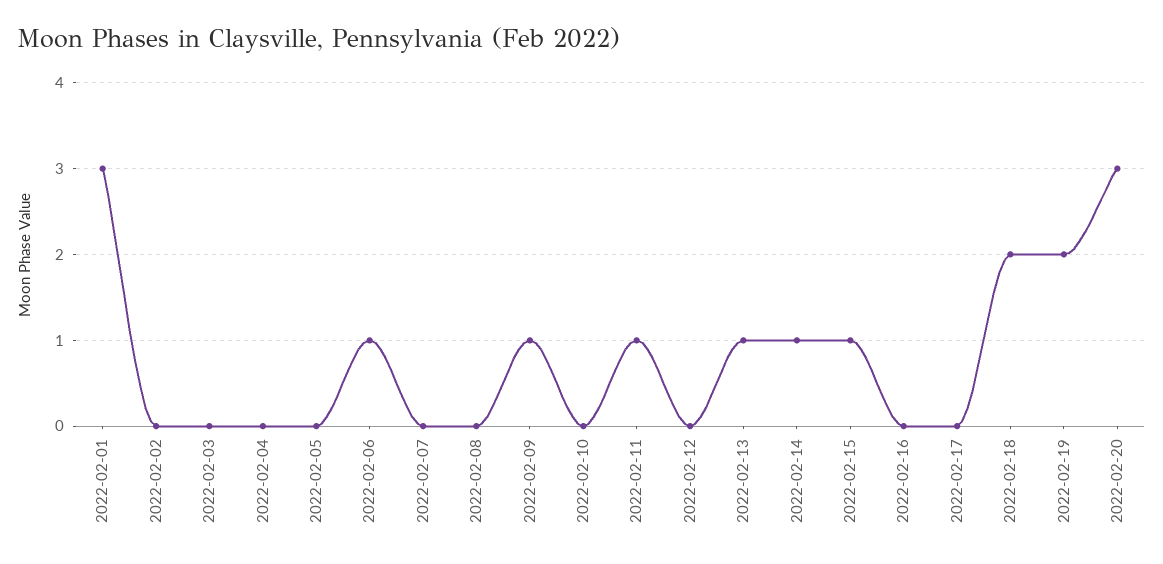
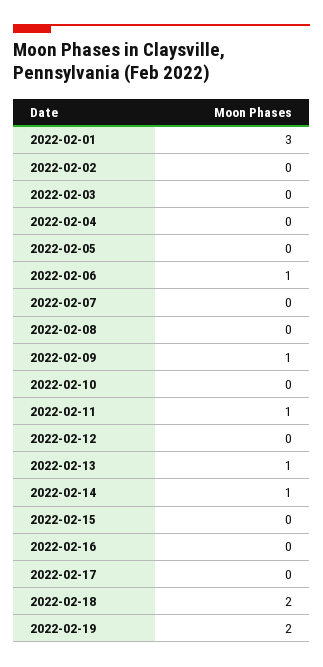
2022-02-15: 1 -> 0
2022-02-20: 3 -> none

